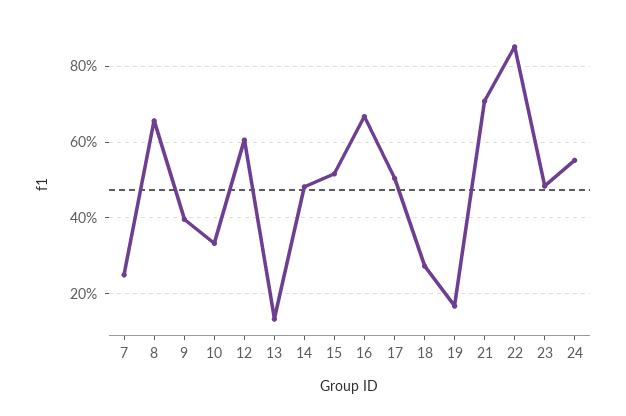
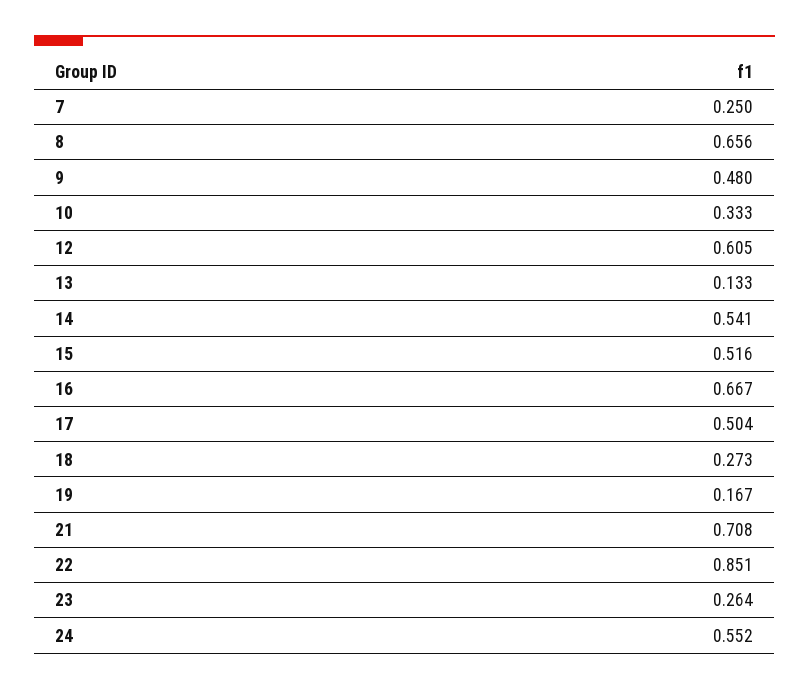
9: 0.4 -> 0.48
14: 0.48 -> 0.541
23: 0.48 -> 0.264

